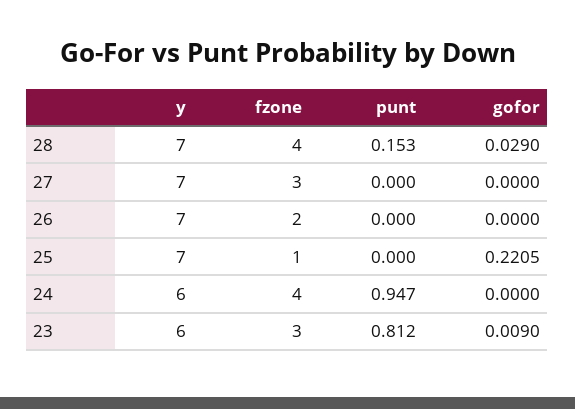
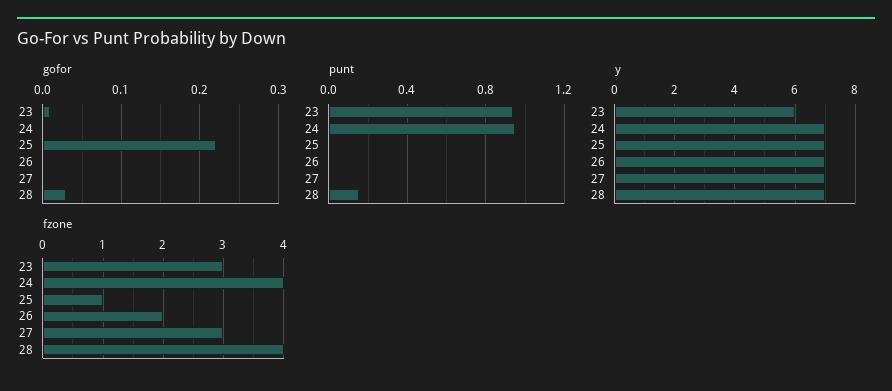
y, 24: 6 -> 7
punt, 23: 0.812 -> 0.95

